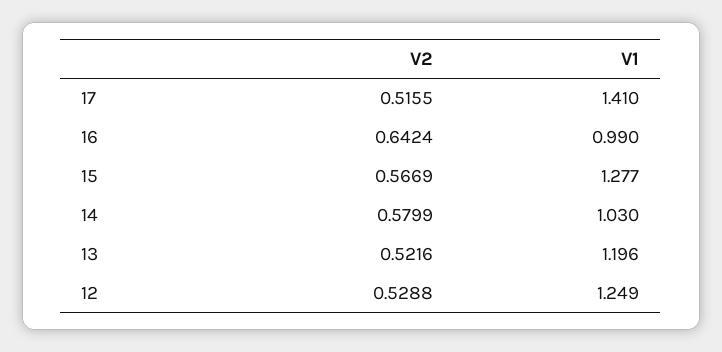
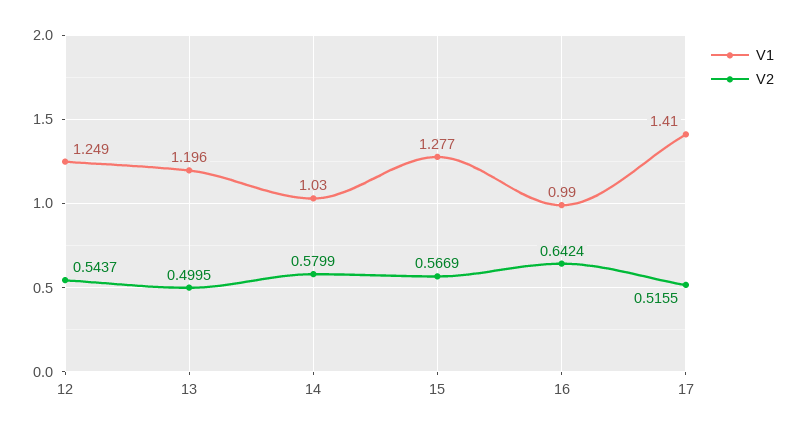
V2, 13: 0.5216 -> 0.4995
V2, 12: 0.5288 -> 0.5437

